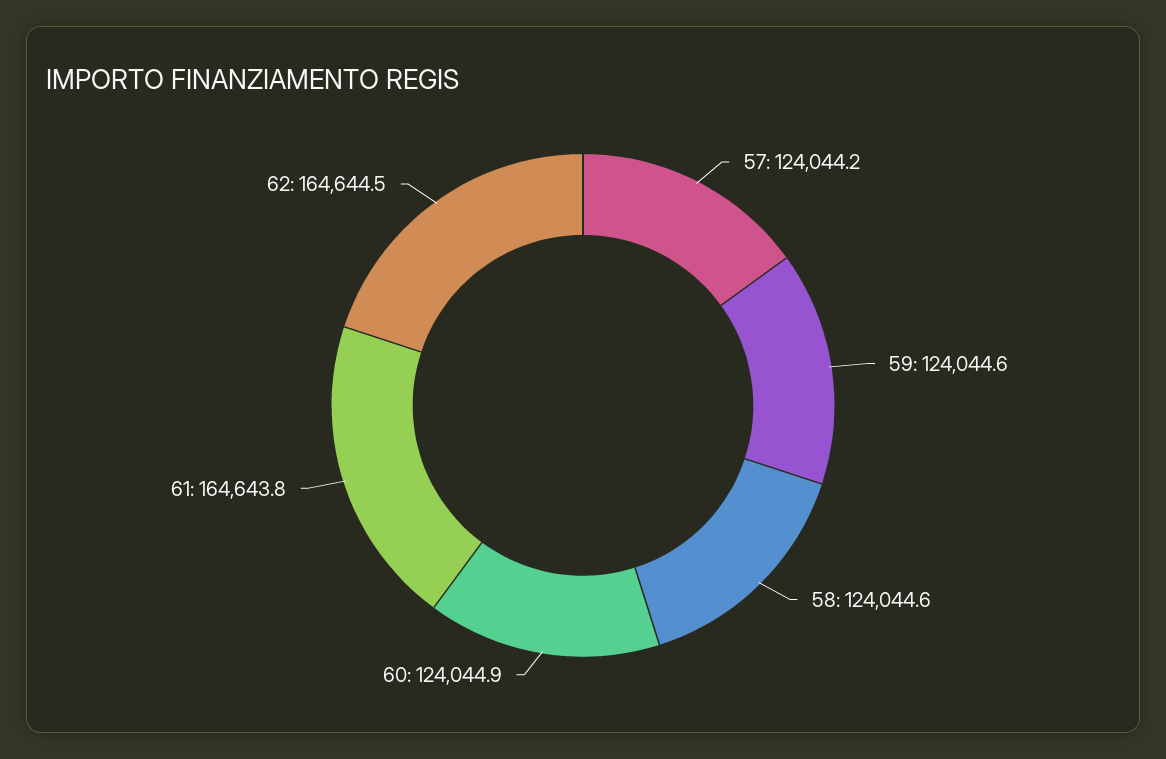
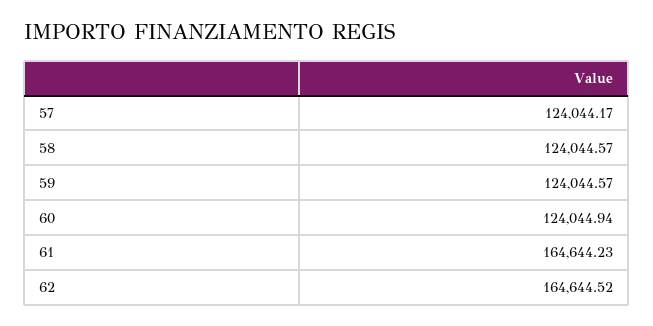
61: 164643.8 -> 164644.23

